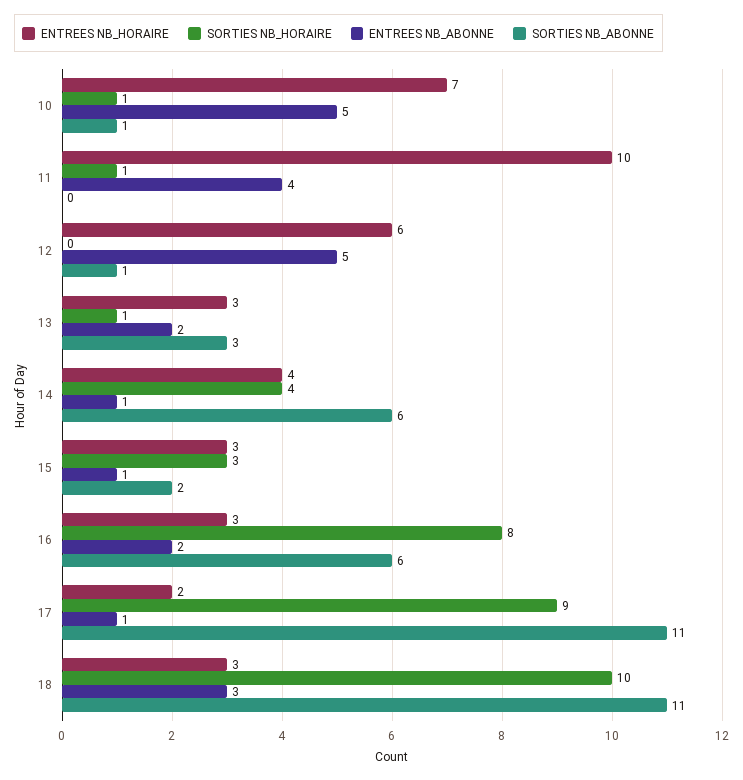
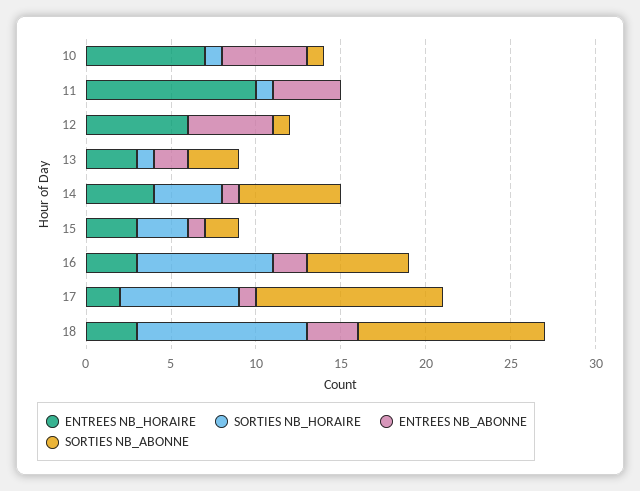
SORTIES NB_HORAIRE, 17: 9 -> 7

